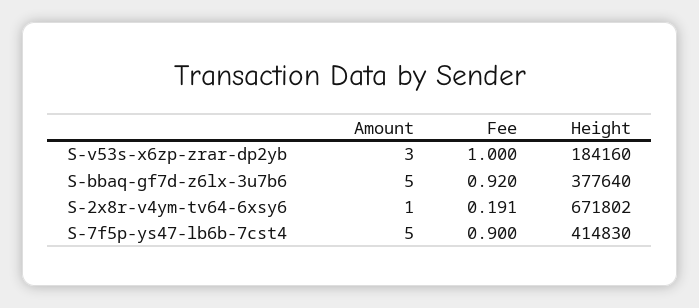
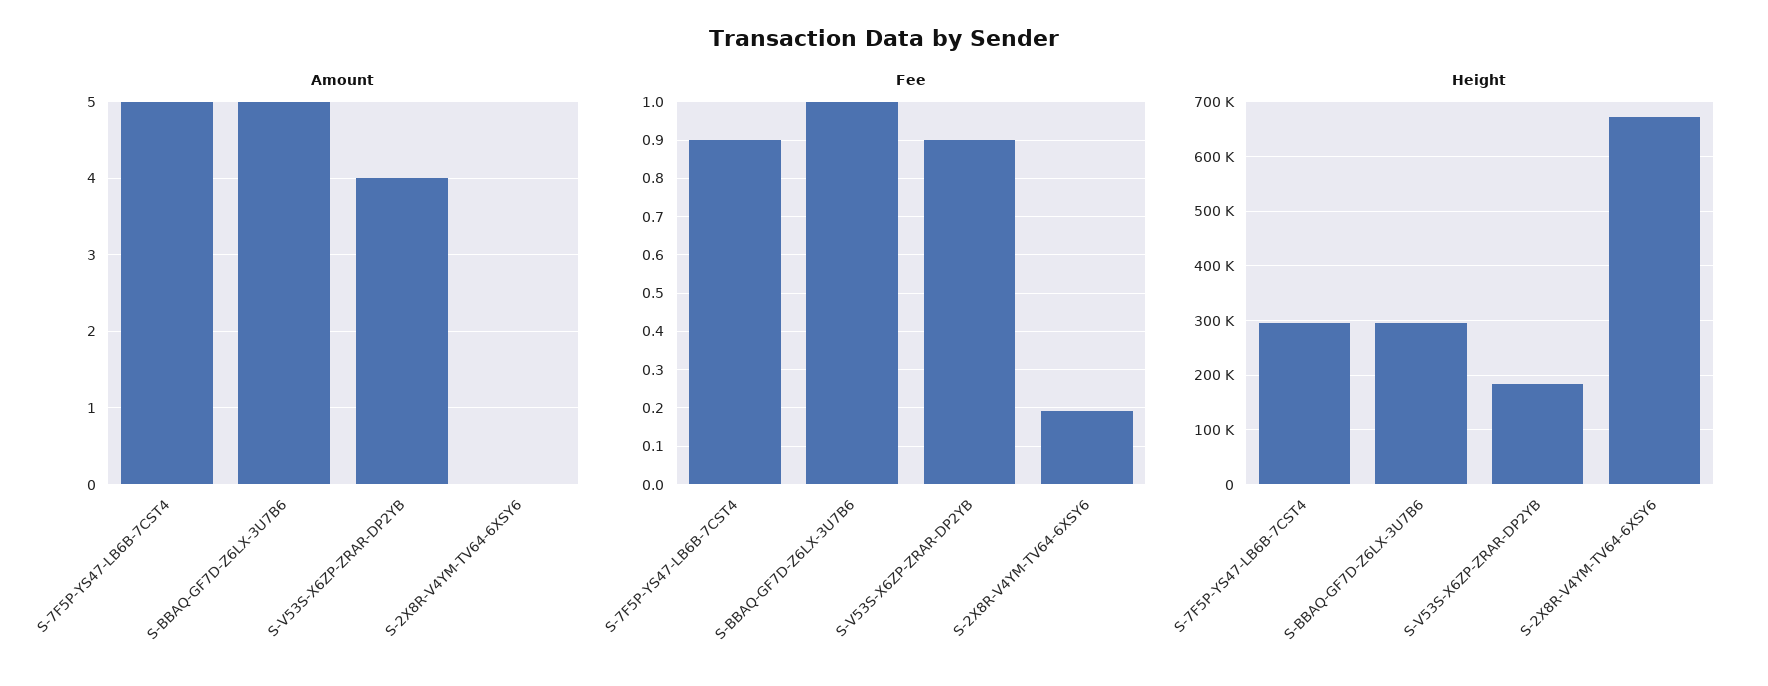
Amount, S-v53s-x6zp-zrar-dp2yb: 3 -> 4
Fee, S-v53s-x6zp-zrar-dp2yb: 1 -> 0.9
Fee, S-bbaq-gf7d-z6lx-3u7b6: 0.92 -> 1
Height, S-bbaq-gf7d-z6lx-3u7b6: 377640 -> 300000
Amount, S-2x8r-v4ym-tv64-6xsy6: 1 -> 0
Height, S-7f5p-ys47-lb6b-7cst4: 414830 -> 300000

